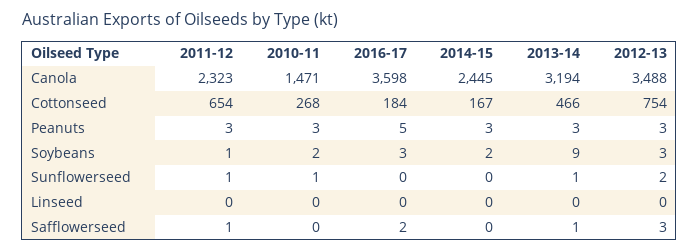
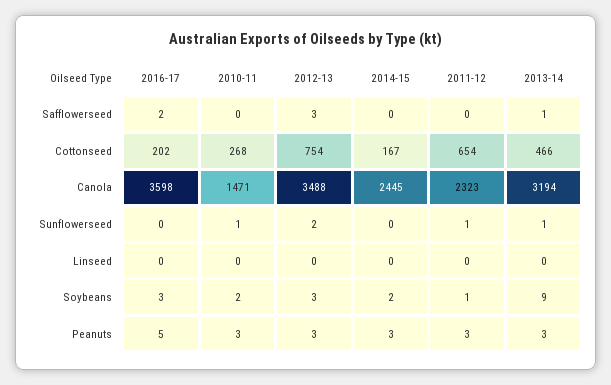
2016-17, Cottonseed: 184 -> 202
2011-12, Safflowerseed: 1 -> 0

